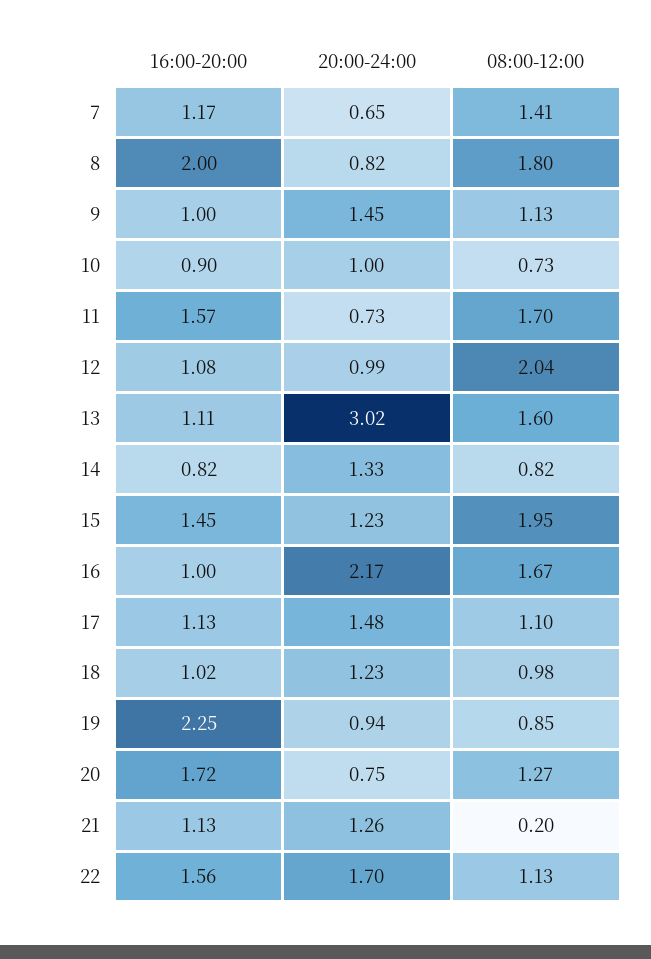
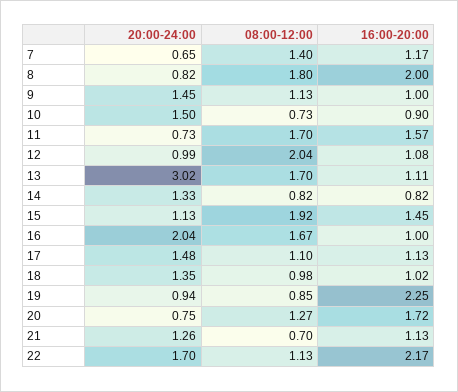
08:00-12:00, 7: 1.41 -> 1.4
20:00-24:00, 10: 1 -> 1.5
08:00-12:00, 13: 1.6 -> 1.7
20:00-24:00, 15: 1.23 -> 1.13
08:00-12:00, 15: 1.95 -> 1.92
20:00-24:00, 16: 2.17 -> 2.04
20:00-24:00, 18: 1.23 -> 1.35
08:00-12:00, 21: 0.2 -> 0.7
16:00-20:00, 22: 1.56 -> 2.17

